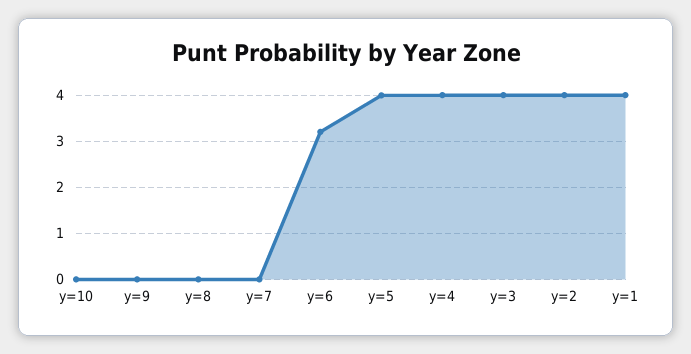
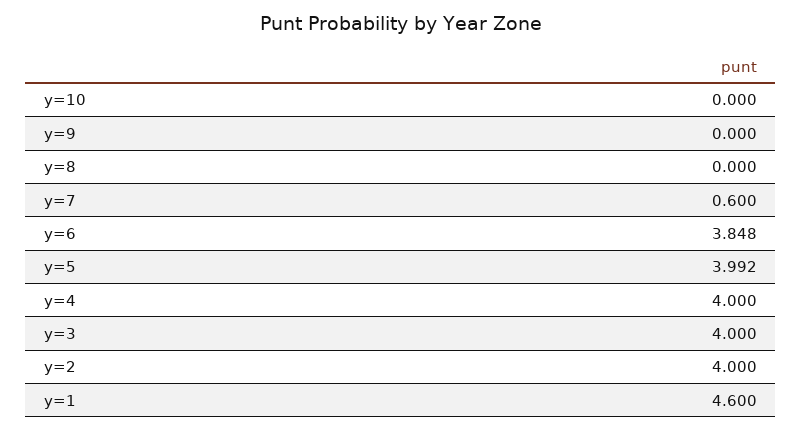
y=7: 0 -> 0.6
y=6: 3.2 -> 3.848
y=1: 4 -> 4.6

